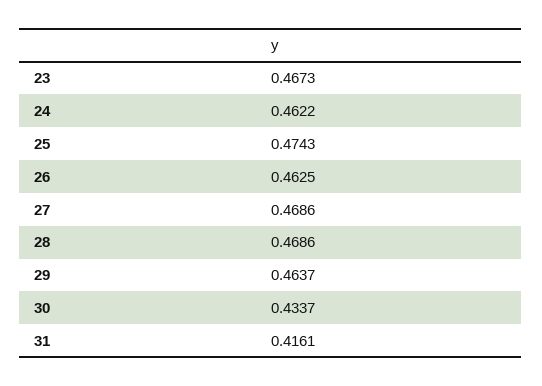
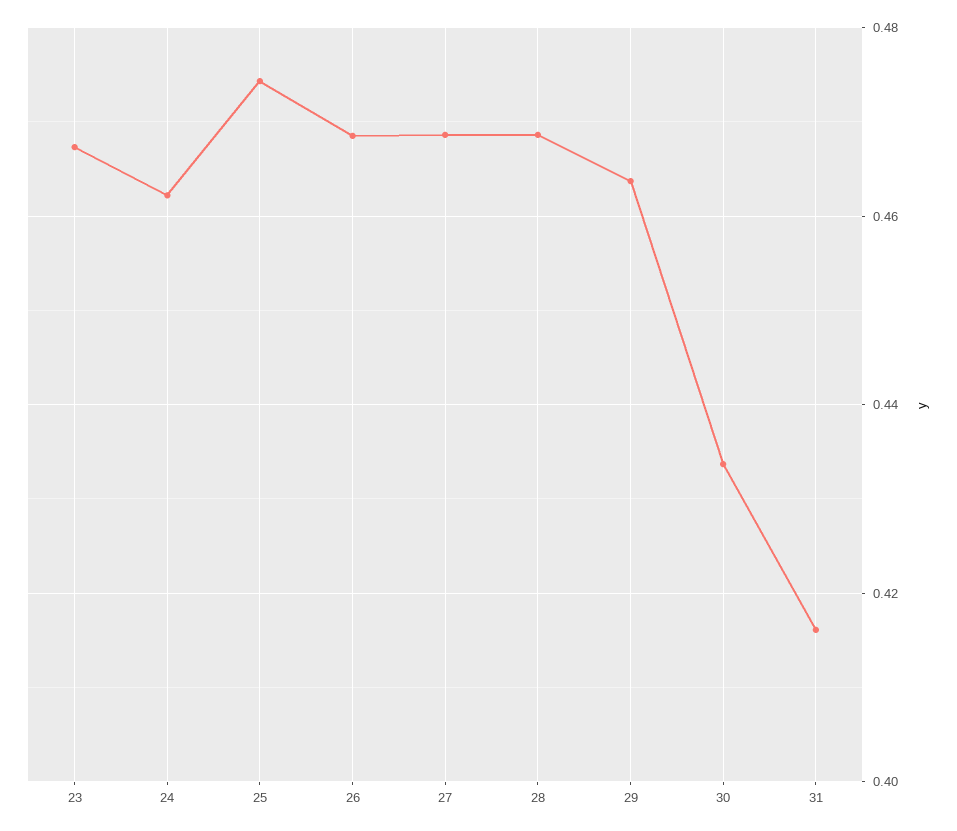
26: 0.4625 -> 0.468

